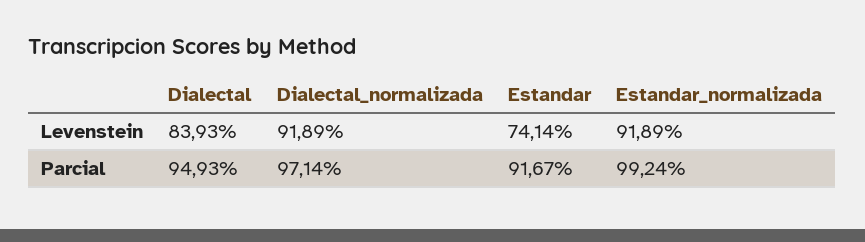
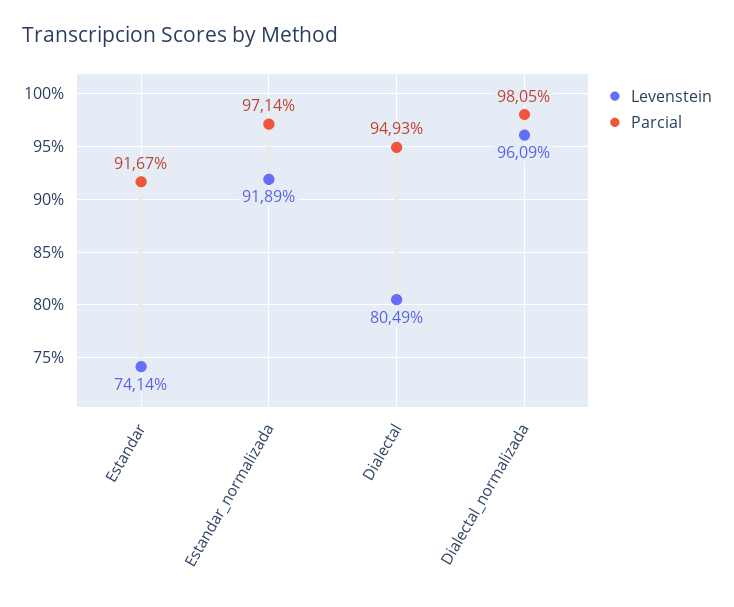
Levenstein, Dialectal: 83.93 -> 80.49
Levenstein, Dialectal_normalizada: 91.89 -> 96.09
Parcial, Dialectal_normalizada: 97.14 -> 98.05
Parcial, Estandar_normalizada: 99.24 -> 97.14

